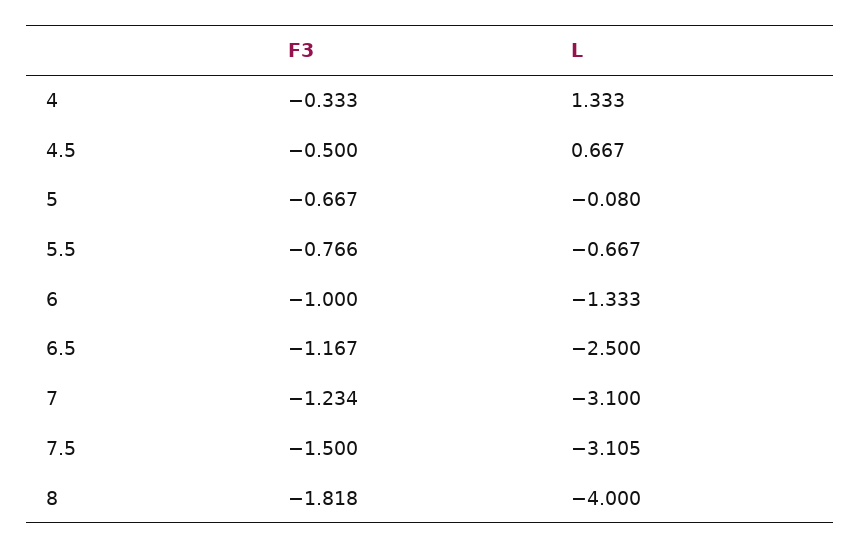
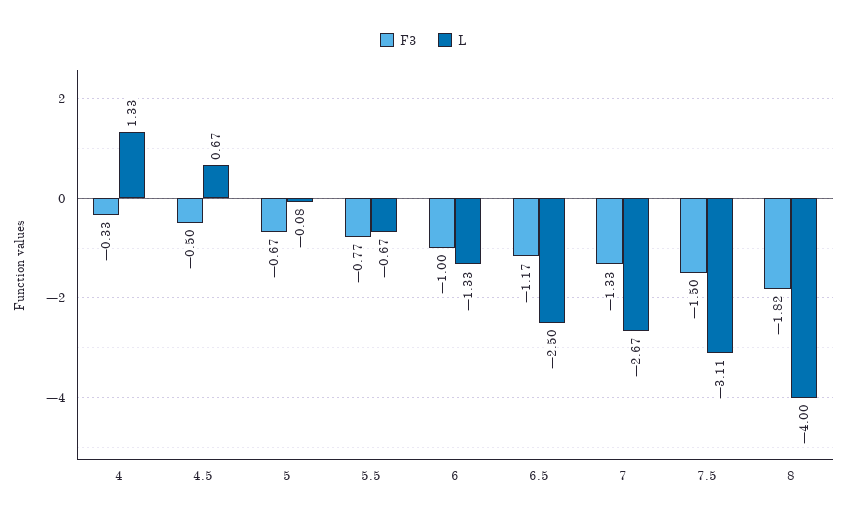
F3, 7: -1.234 -> -1.33
L, 7: -3.1 -> -2.67

